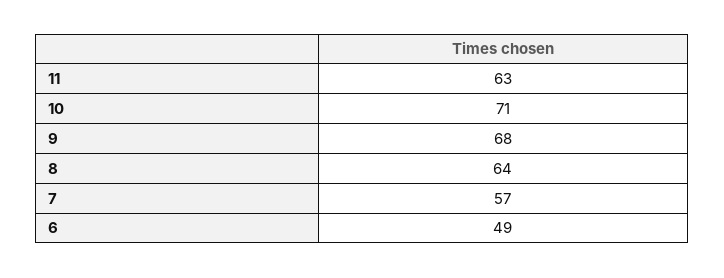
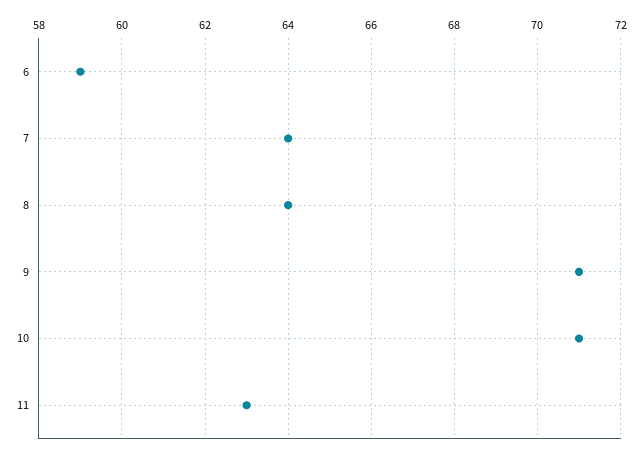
9: 68 -> 71
7: 57 -> 64
6: 49 -> 59

